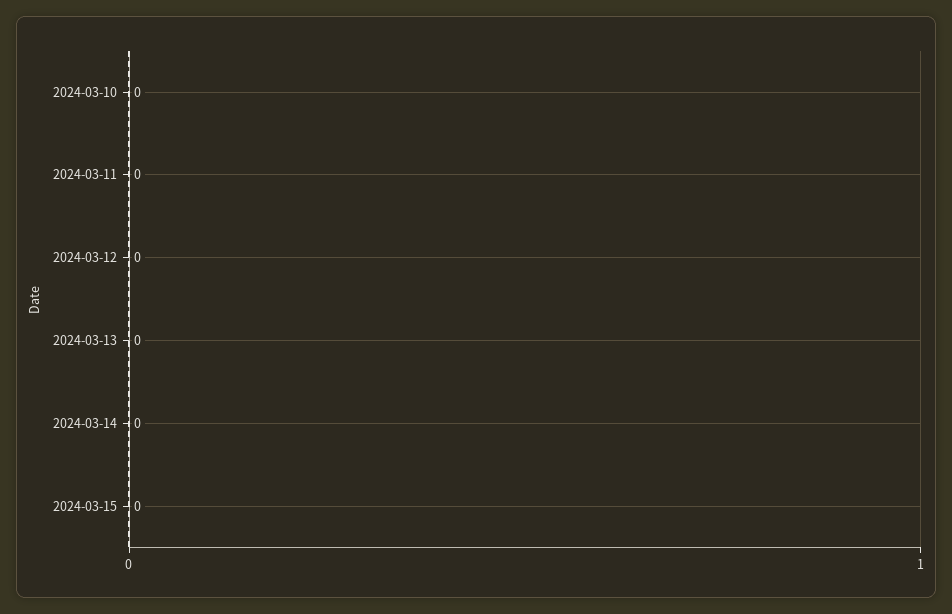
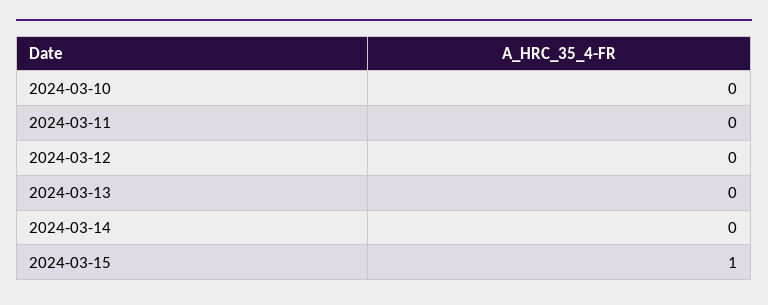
2024-03-15: 0 -> 1

